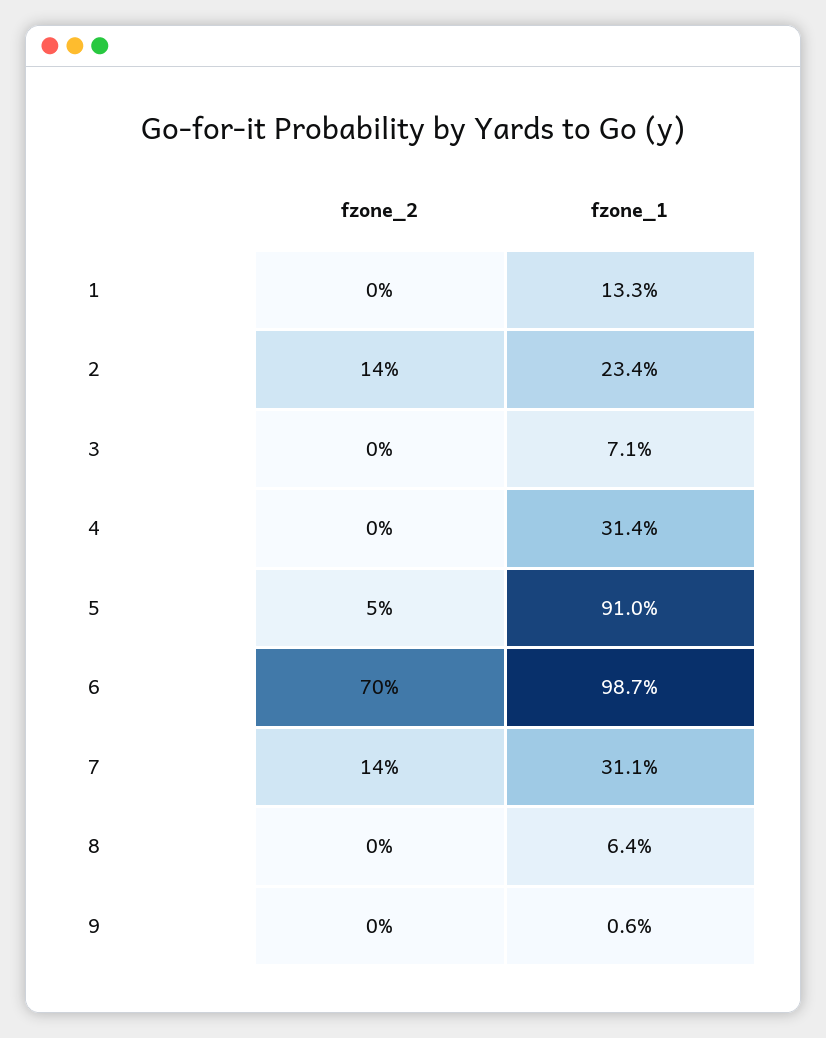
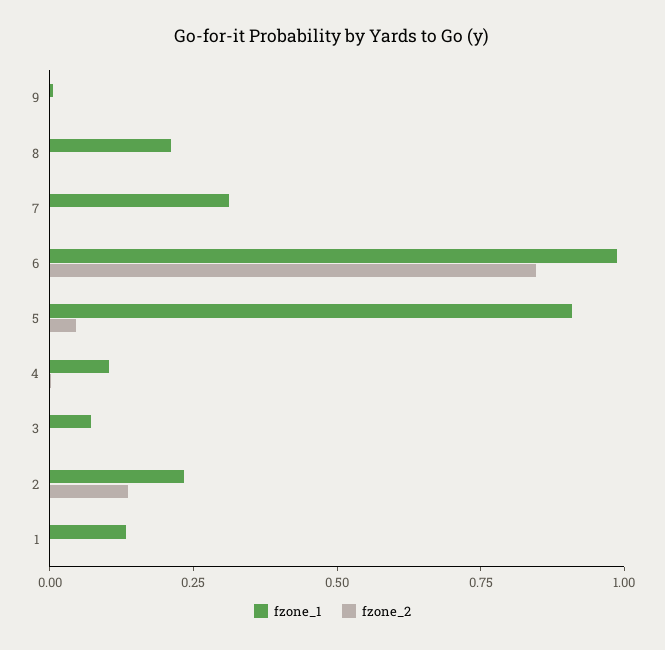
fzone_1, 4: 0.314 -> 0.1
fzone_2, 6: 0.7 -> 0.85
fzone_2, 7: 0.14 -> 0
fzone_1, 8: 0.064 -> 0.2

